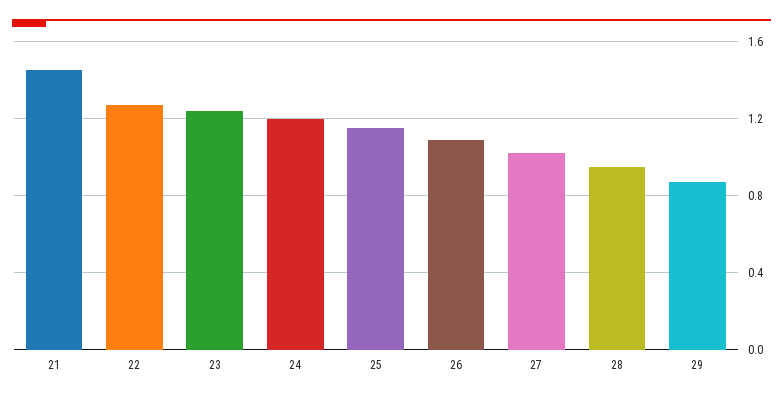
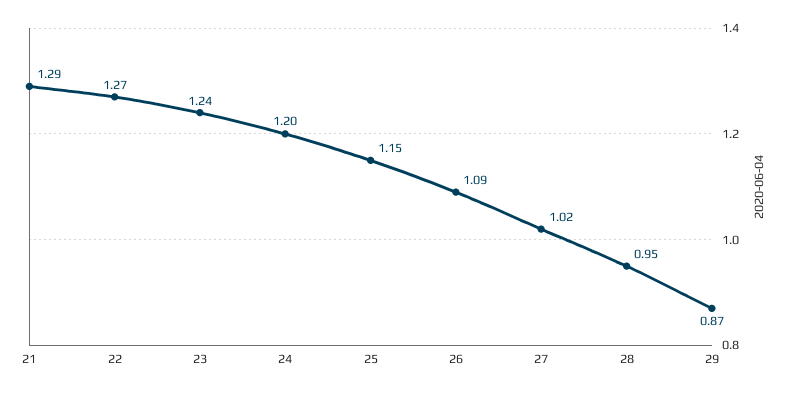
21: 1.45 -> 1.29

